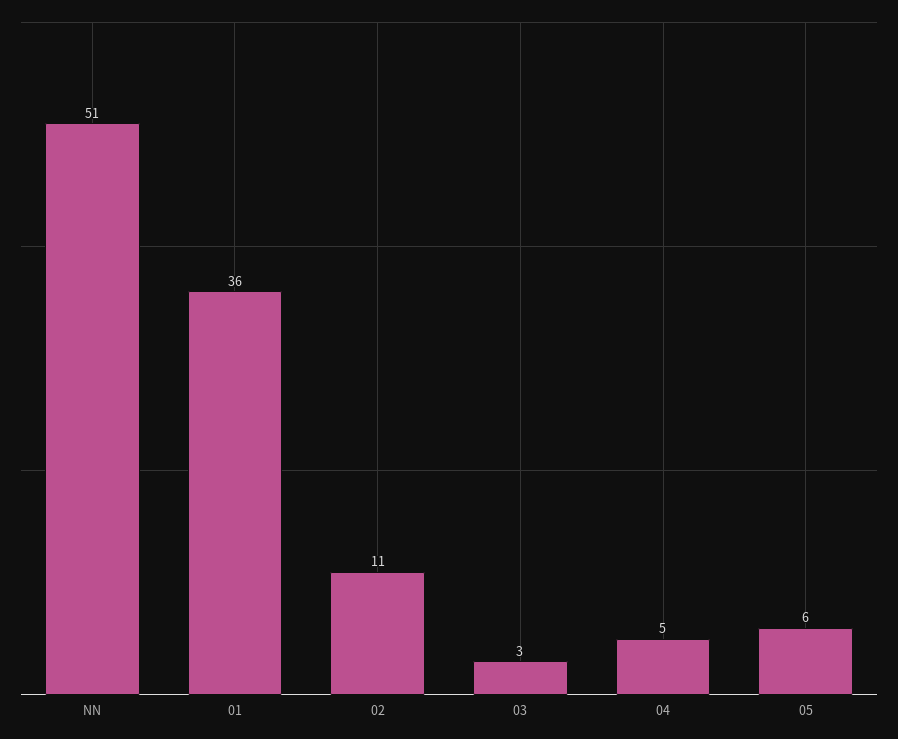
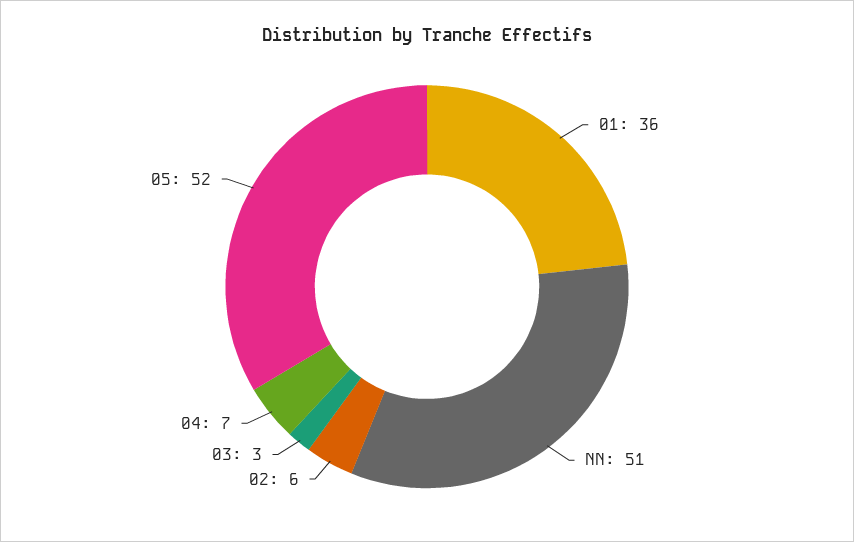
02: 11 -> 6
04: 5 -> 7
05: 6 -> 52

